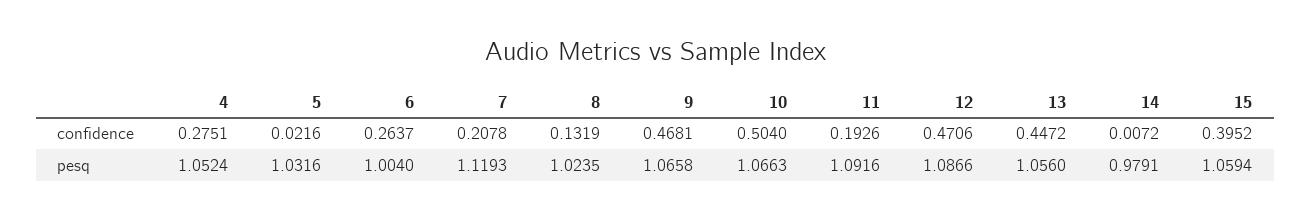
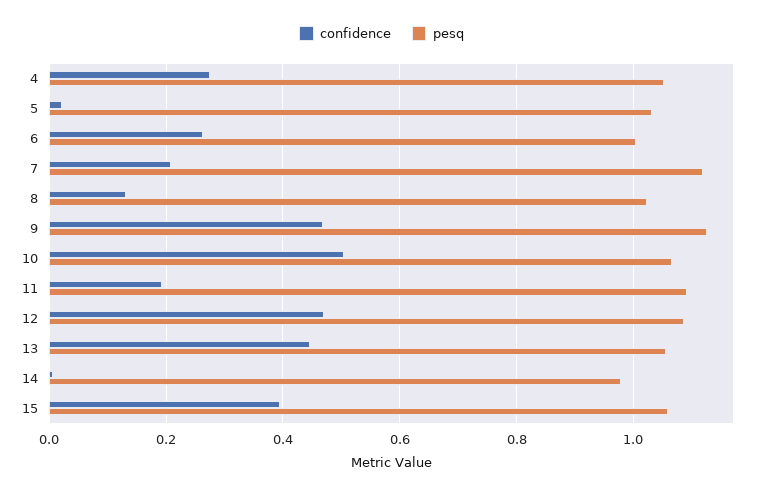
pesq, 9: 1.0658 -> 1.12

